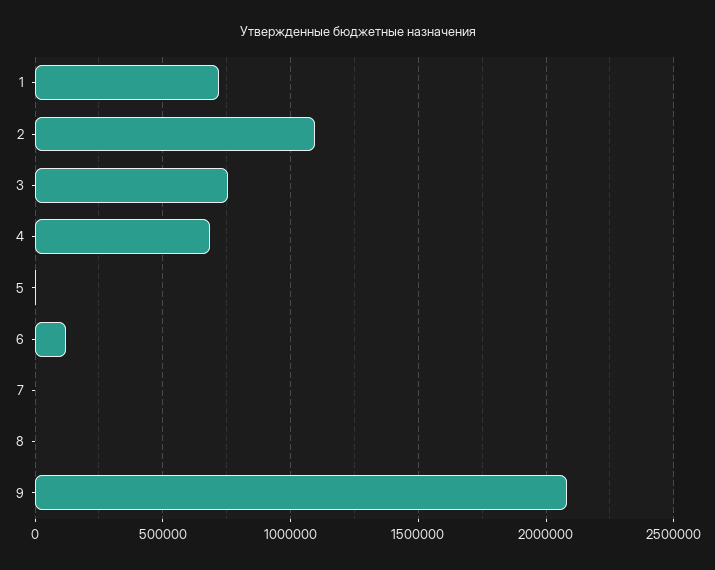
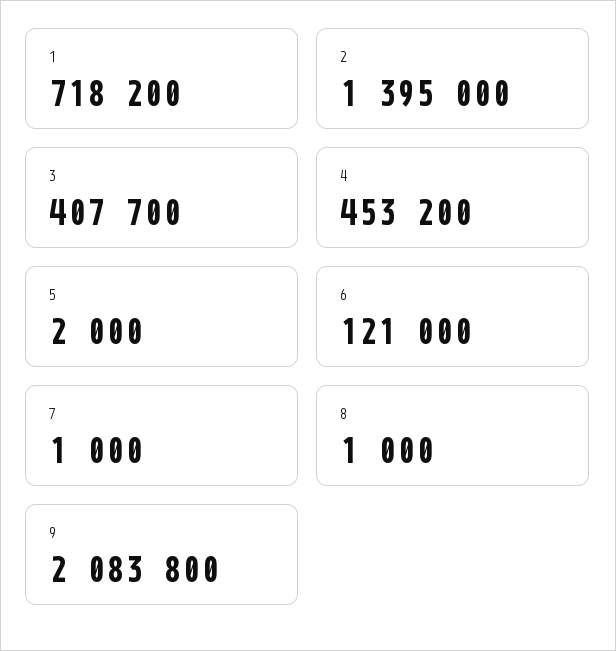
2: 1100000 -> 1395000
3: 750000 -> 407700
4: 700000 -> 453200

